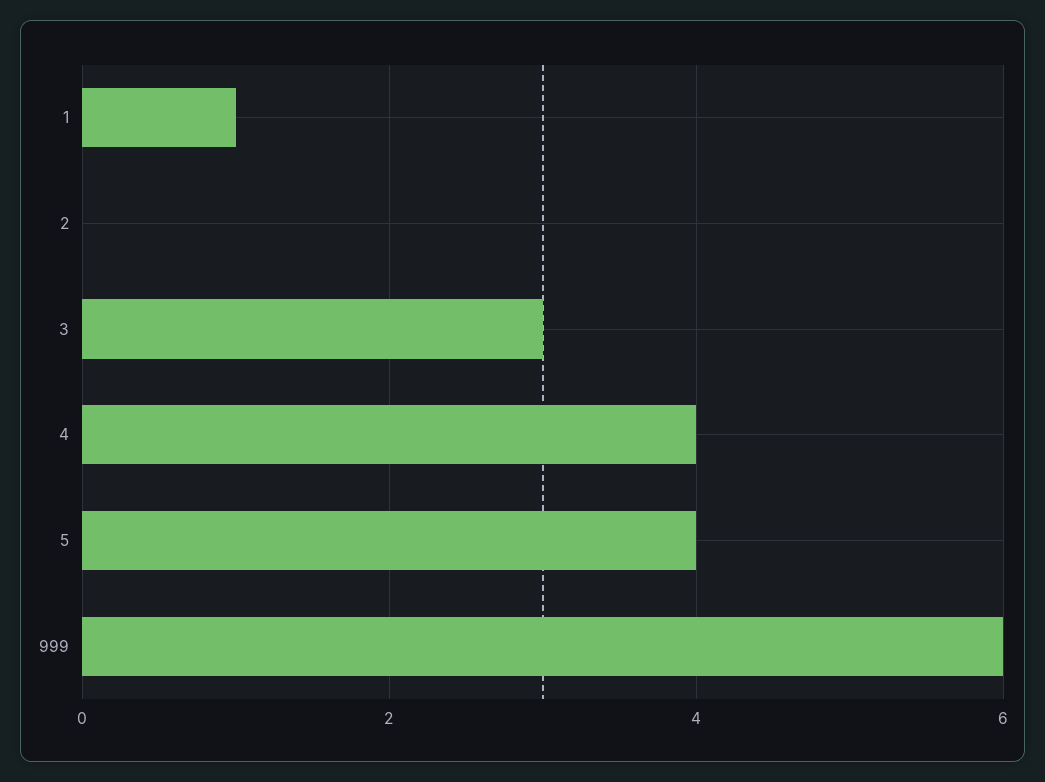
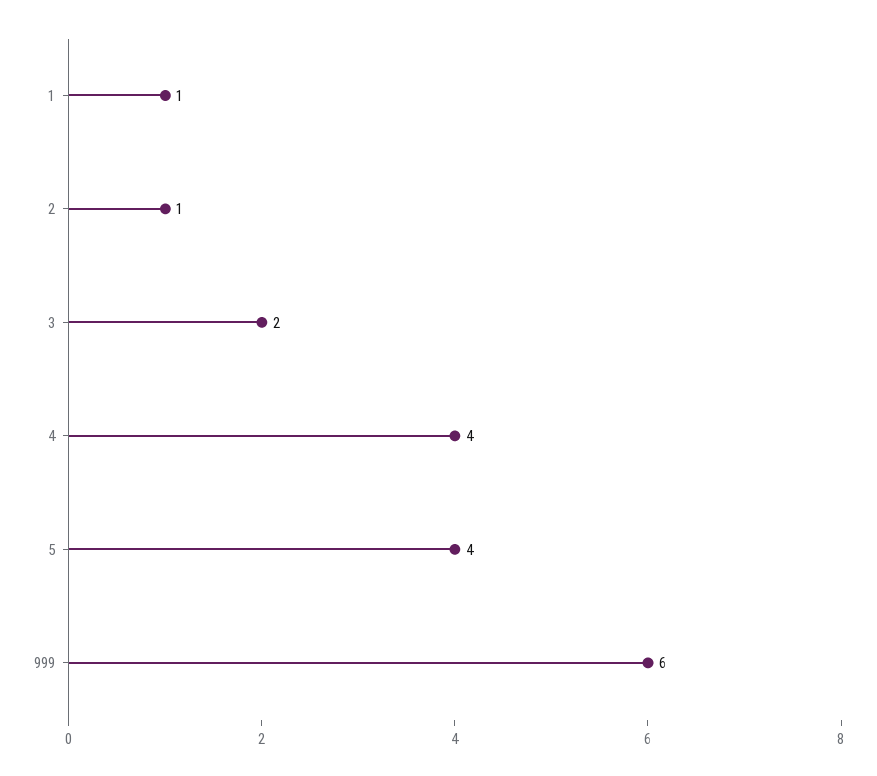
2: 0 -> 1
3: 3 -> 2

